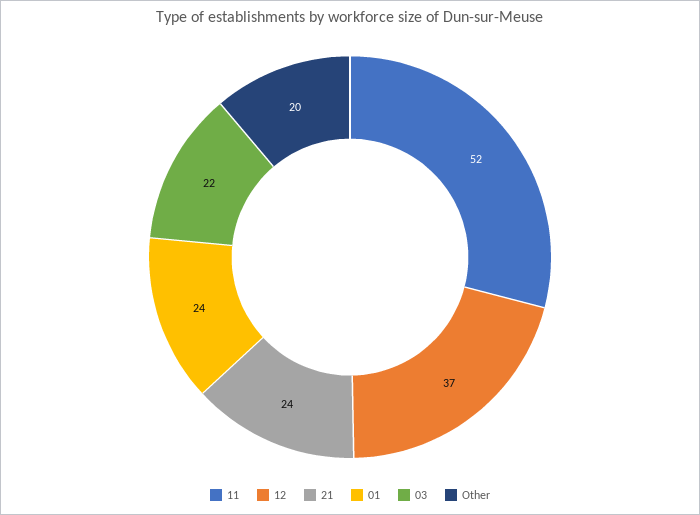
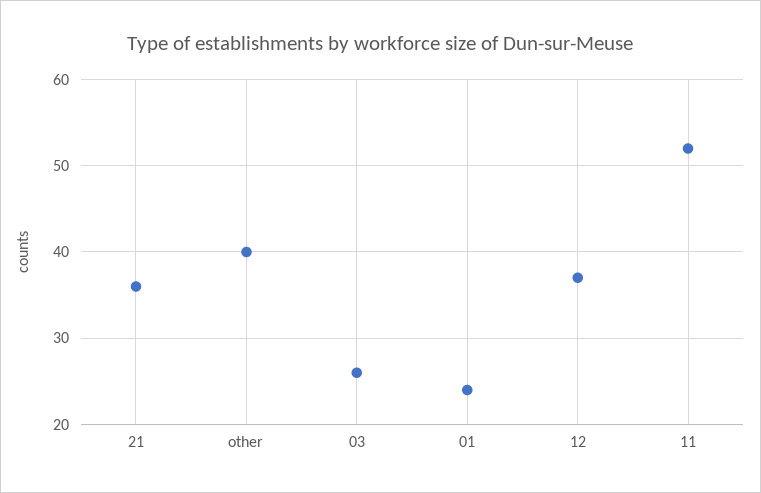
21: 24 -> 36
03: 22 -> 26
Other: 20 -> 40

